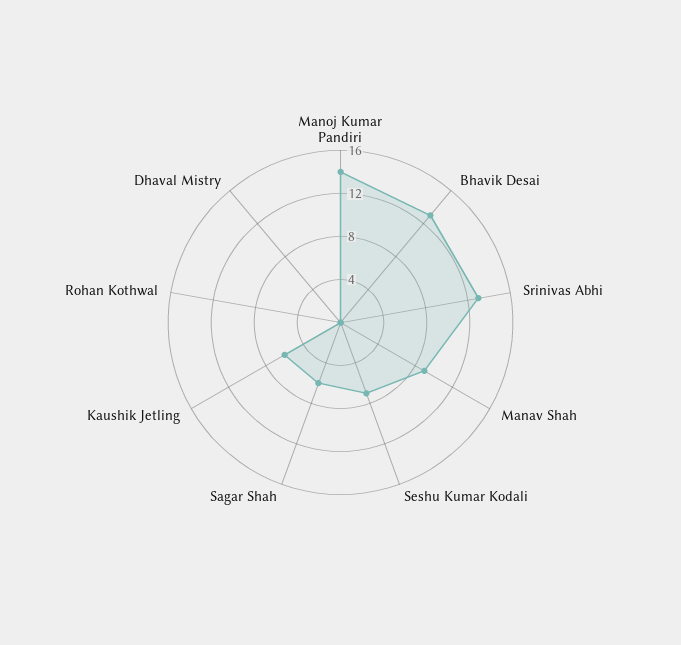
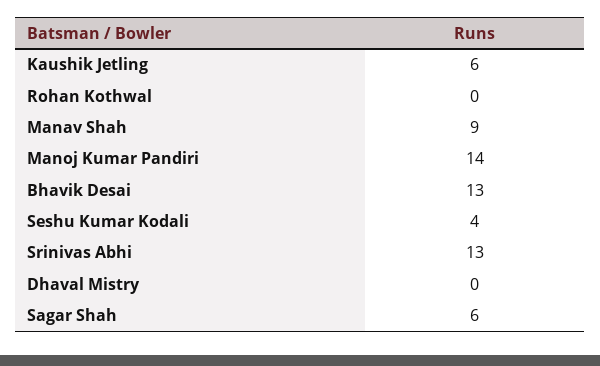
Seshu Kumar Kodali: 7 -> 4

